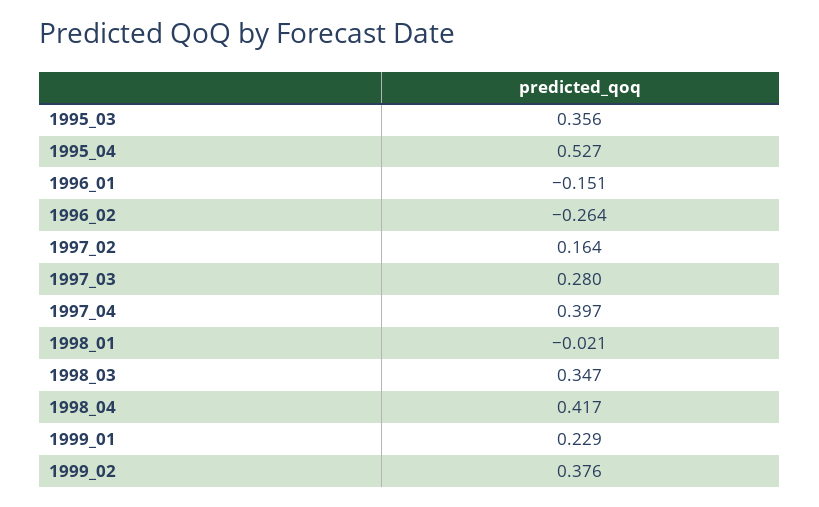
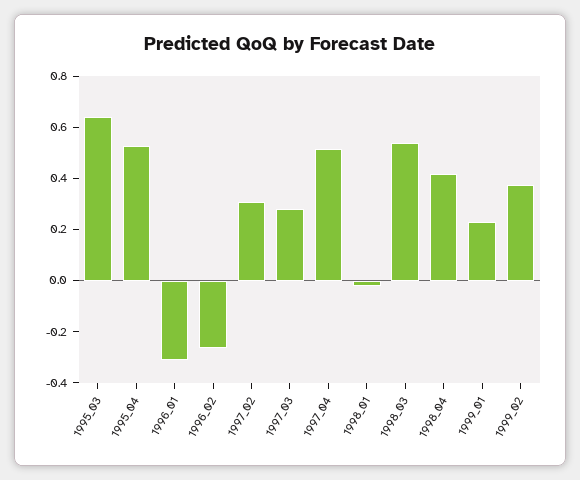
1995_03: 0.356 -> 0.65
1996_01: -0.151 -> -0.3
1997_02: 0.164 -> 0.3
1997_04: 0.397 -> 0.5
1998_03: 0.347 -> 0.55

